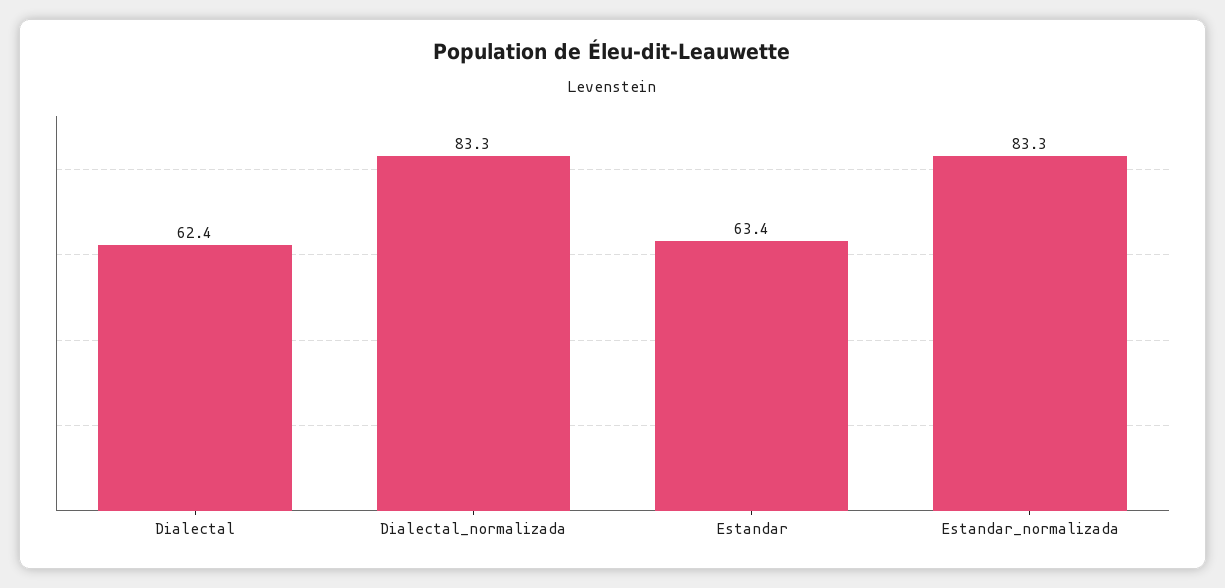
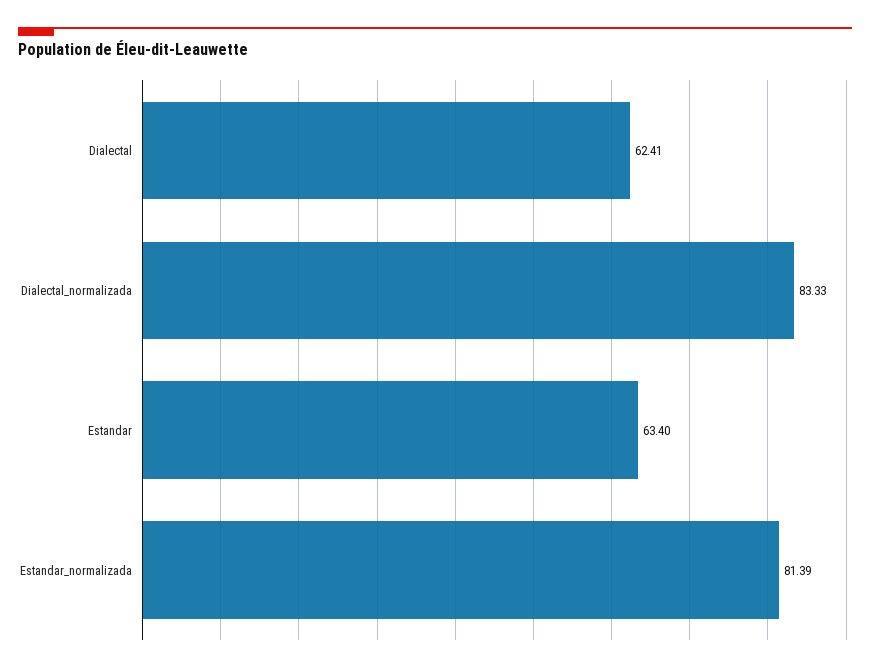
Estandar_normalizada: 83.3 -> 81.39

